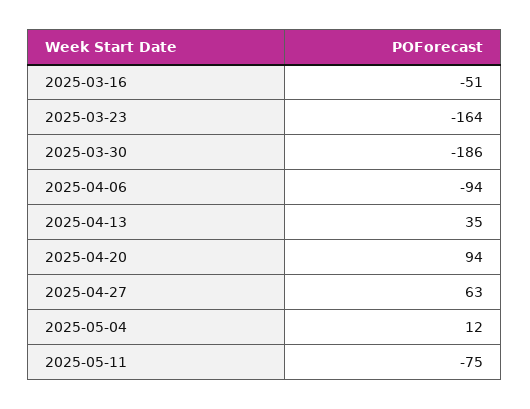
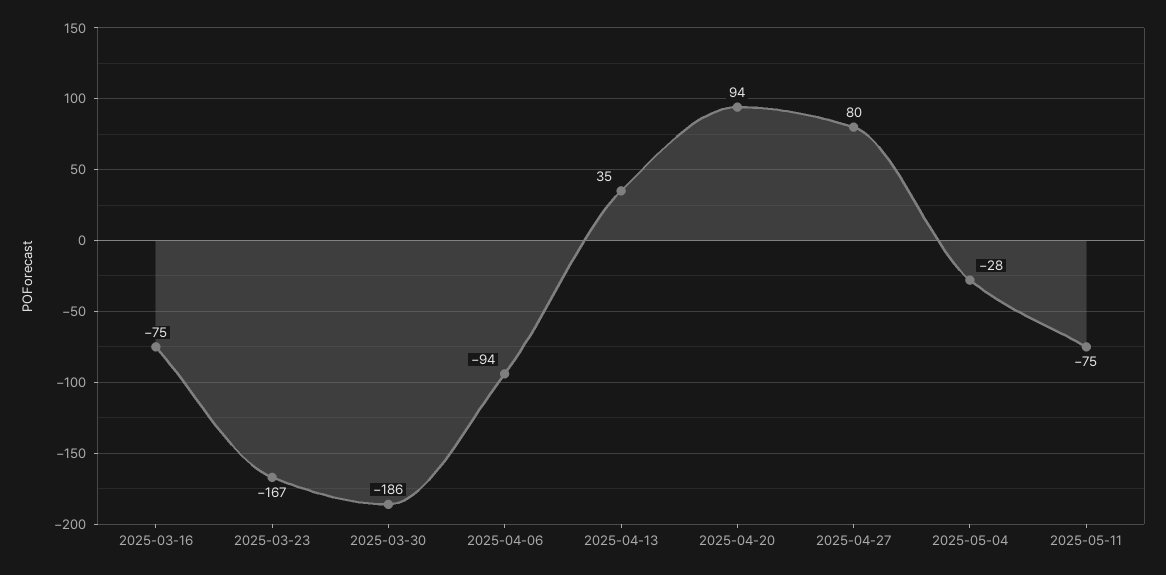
2025-03-16: -51 -> -75
2025-03-23: -164 -> -167
2025-04-27: 63 -> 80
2025-05-04: 12 -> -28

